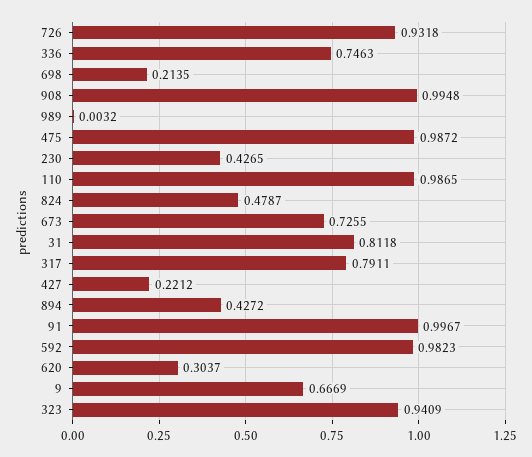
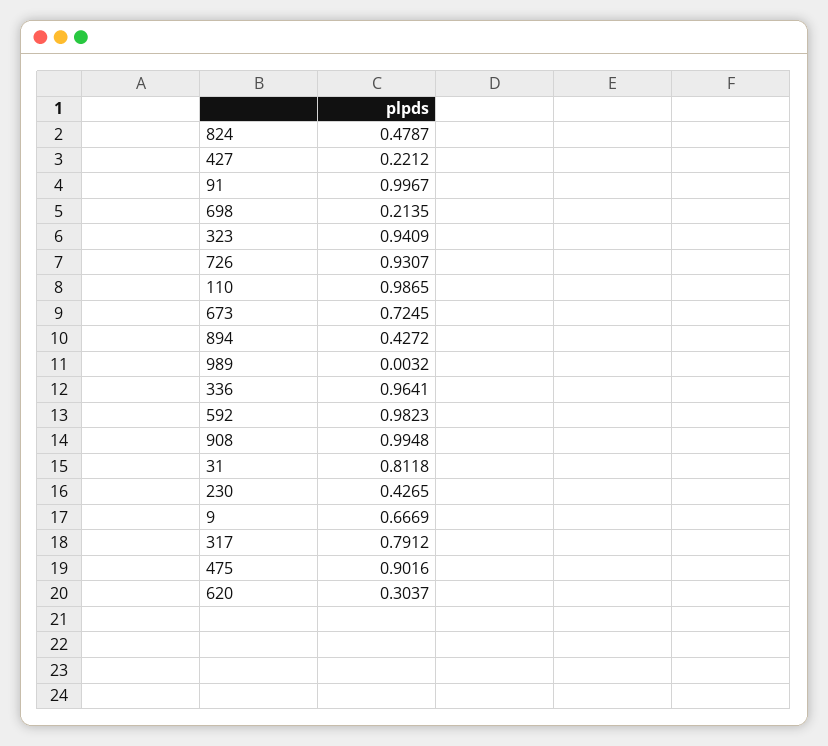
726: 0.9318 -> 0.9307
336: 0.7463 -> 0.9641
475: 0.9872 -> 0.9016
673: 0.7255 -> 0.7245
317: 0.7911 -> 0.7912

